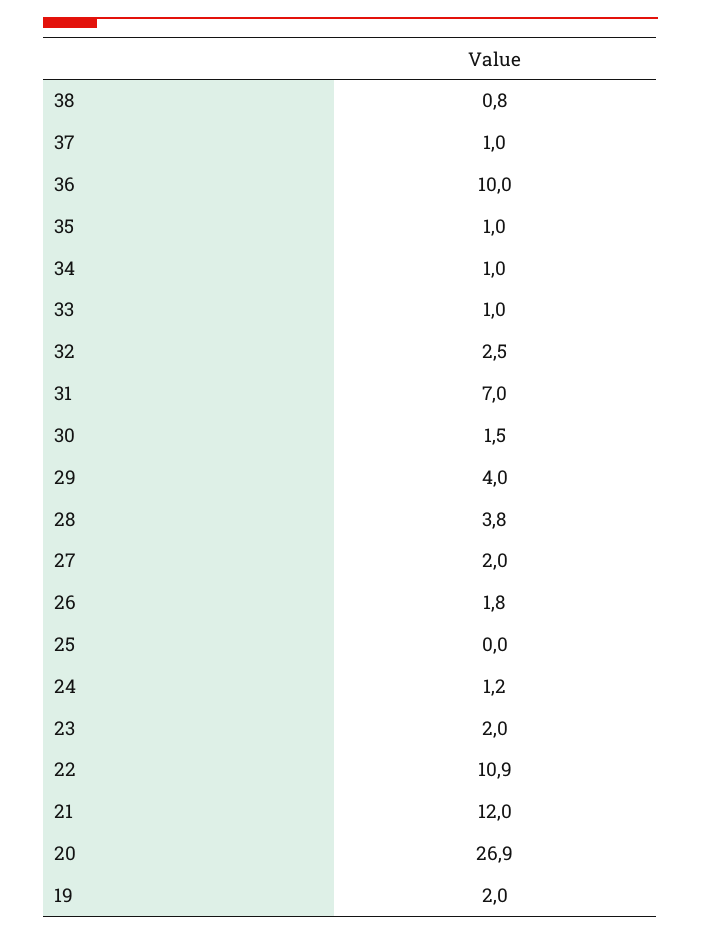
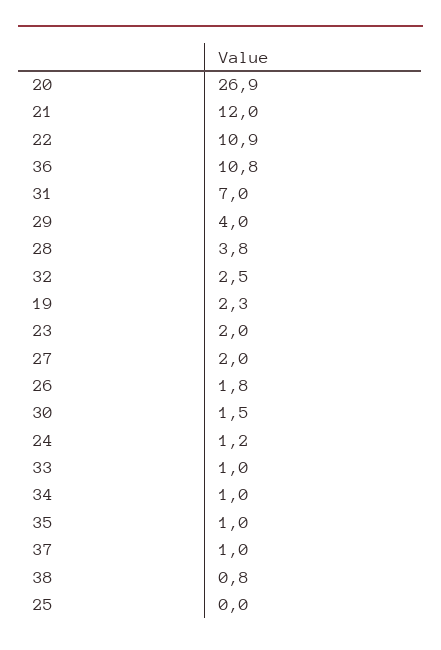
36: 10 -> 10.8
19: 2 -> 2.3

